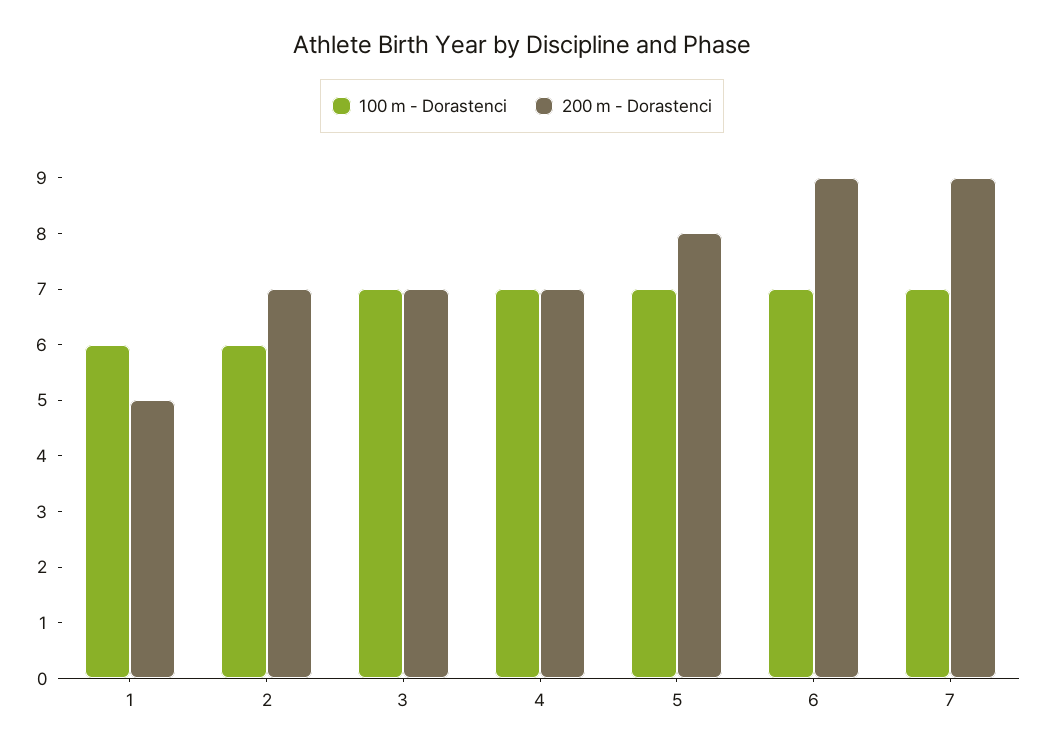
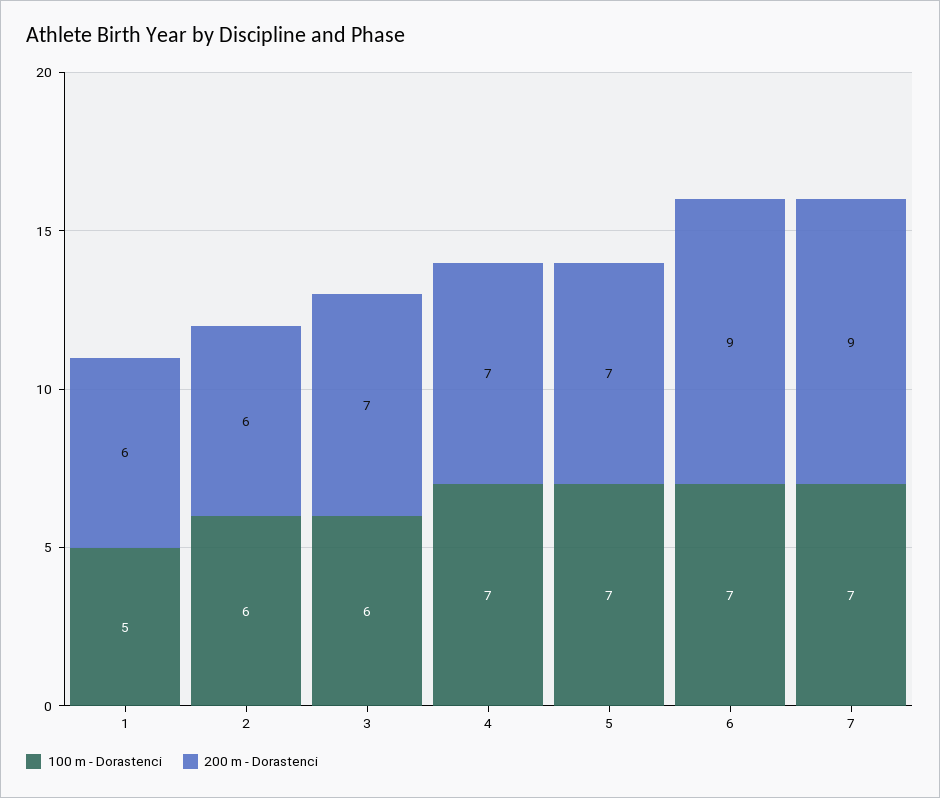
100 m - Dorastenci, 1: 6 -> 5
200 m - Dorastenci, 1: 5 -> 6
200 m - Dorastenci, 2: 7 -> 6
100 m - Dorastenci, 3: 7 -> 6
200 m - Dorastenci, 5: 8 -> 7

